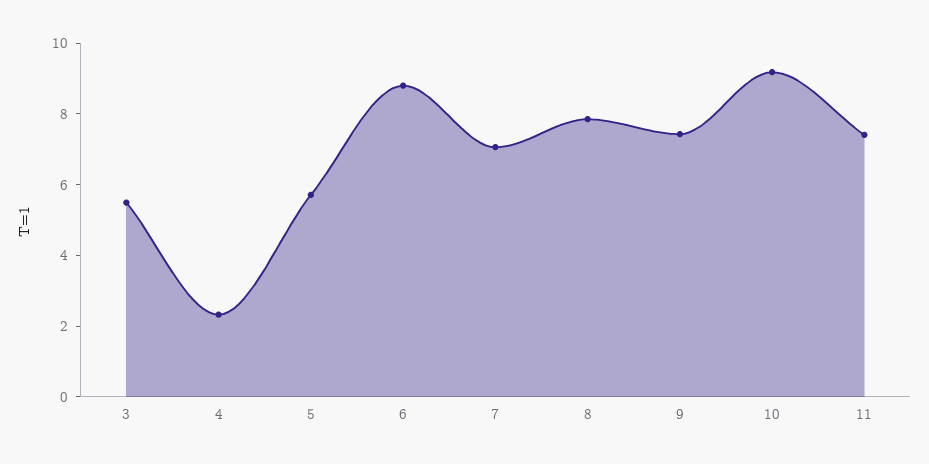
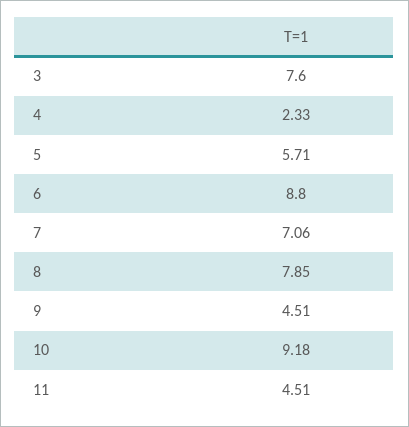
3: 5.5 -> 7.6
9: 7.5 -> 4.51
11: 7.5 -> 4.51

